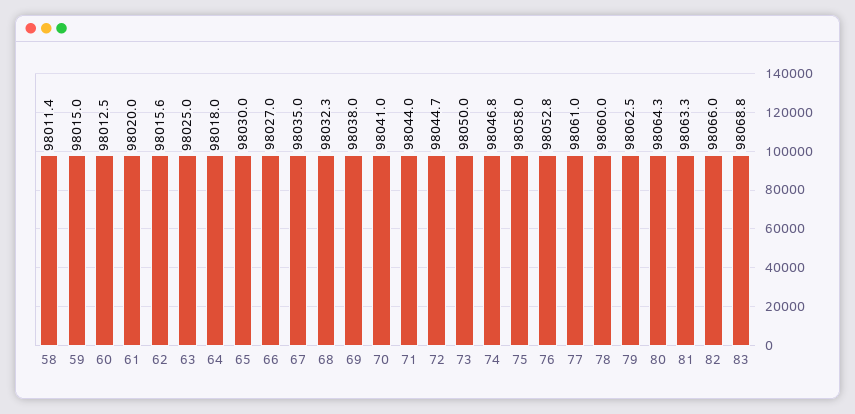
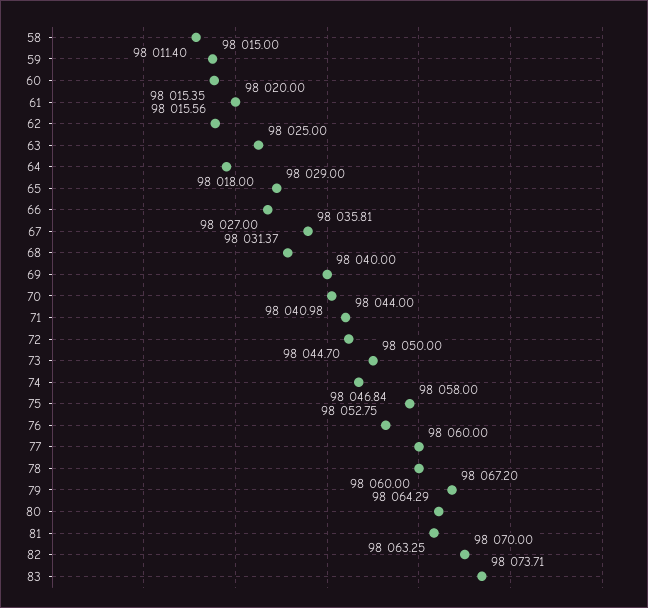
60: 98012.5 -> 98015.35
65: 98030 -> 98029
67: 98035 -> 98035.81
68: 98032.3 -> 98031.37
69: 98038 -> 98040
77: 98061 -> 98060
79: 98062.5 -> 98067.2
82: 98066 -> 98070
83: 98068.8 -> 98073.71

